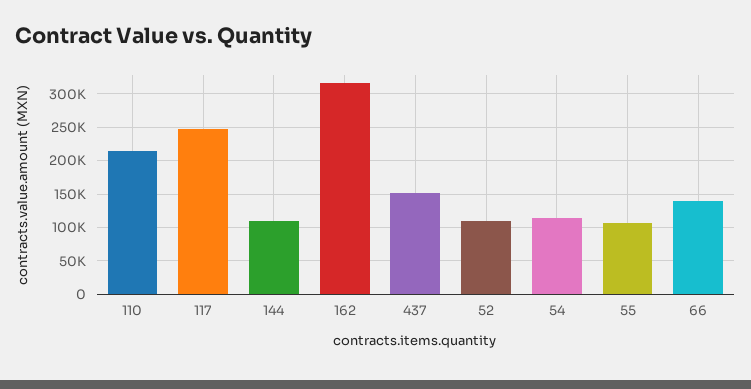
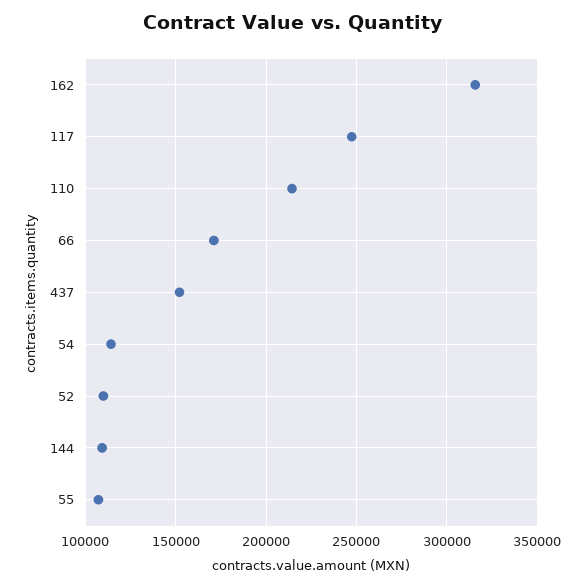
66: 140000 -> 170000

